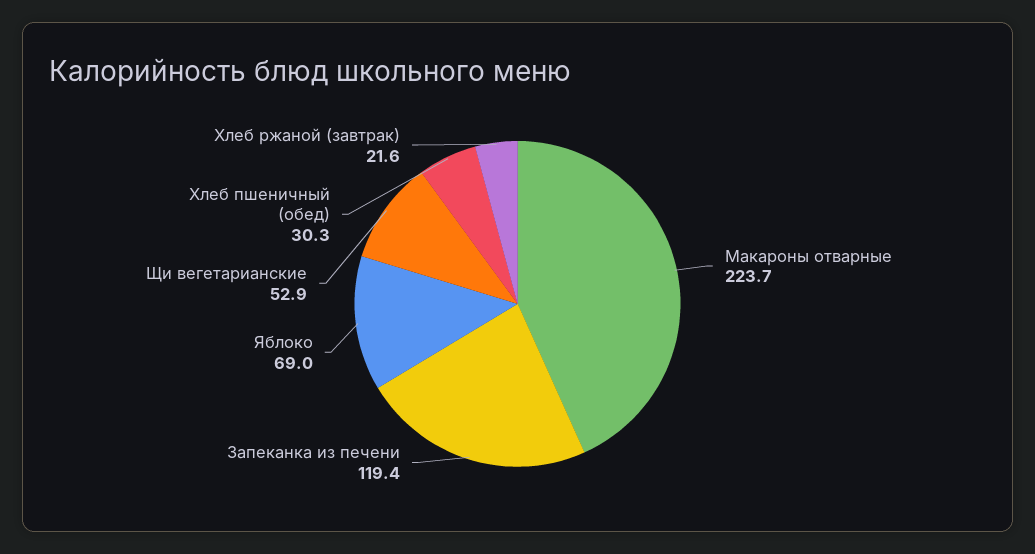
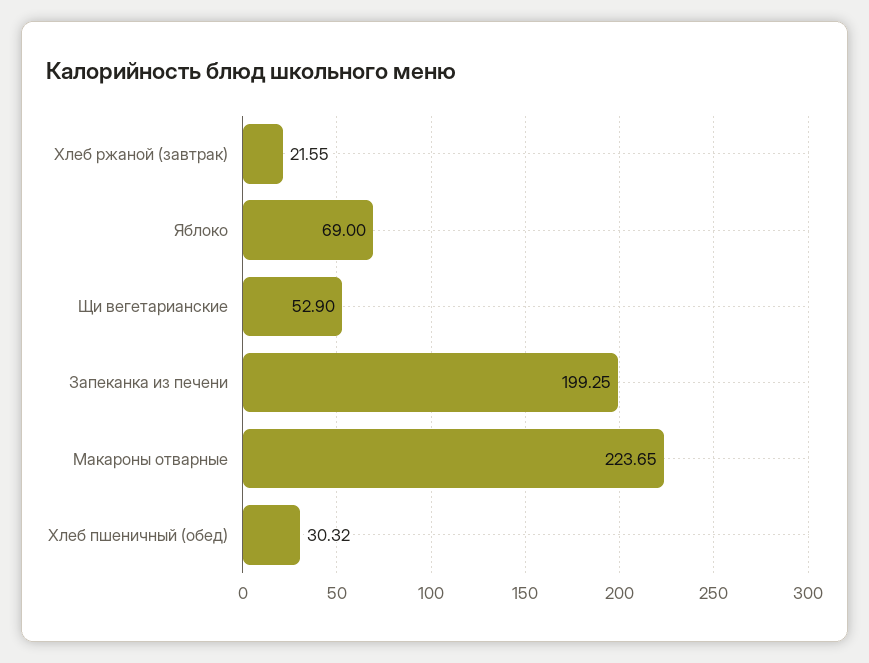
Запеканка из печени: 119.4 -> 199.25

